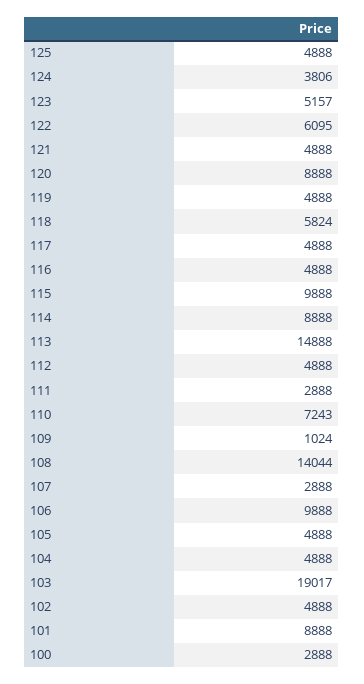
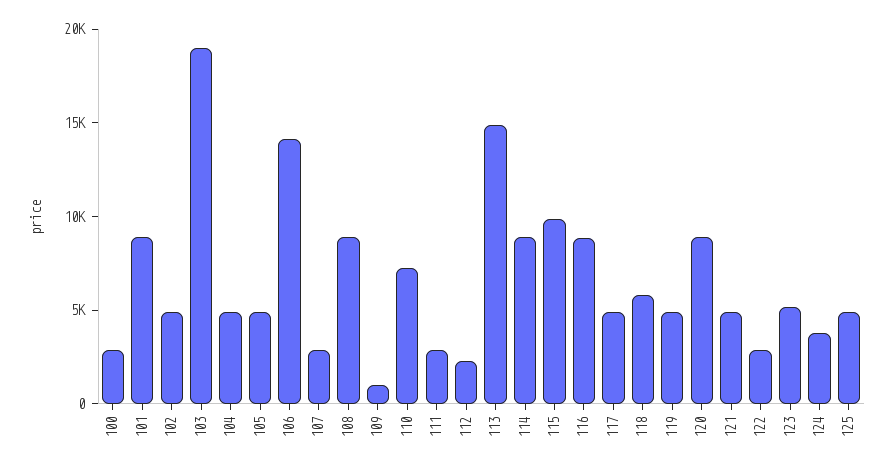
122: 6095 -> 3000
116: 4888 -> 9000
112: 4888 -> 2000
108: 14044 -> 9000
106: 9888 -> 14000

